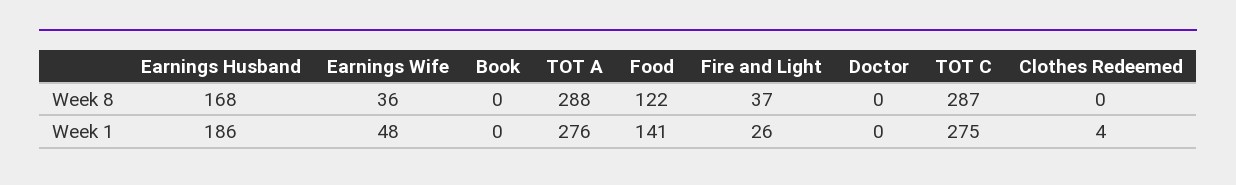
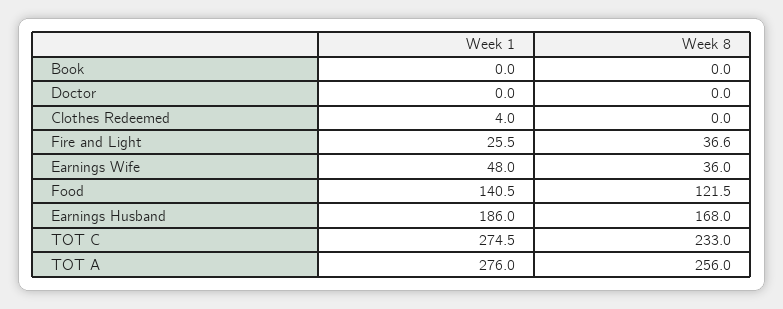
TOT A, Week 8: 288 -> 256
TOT C, Week 8: 287 -> 233

